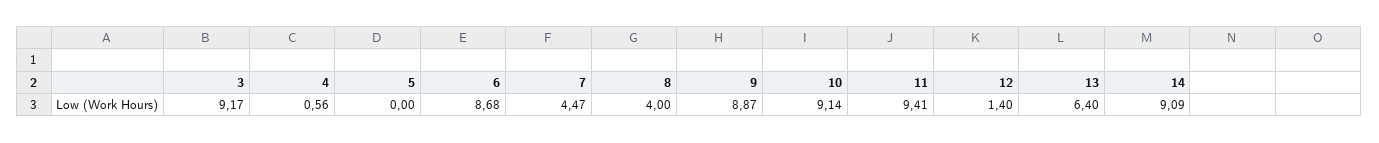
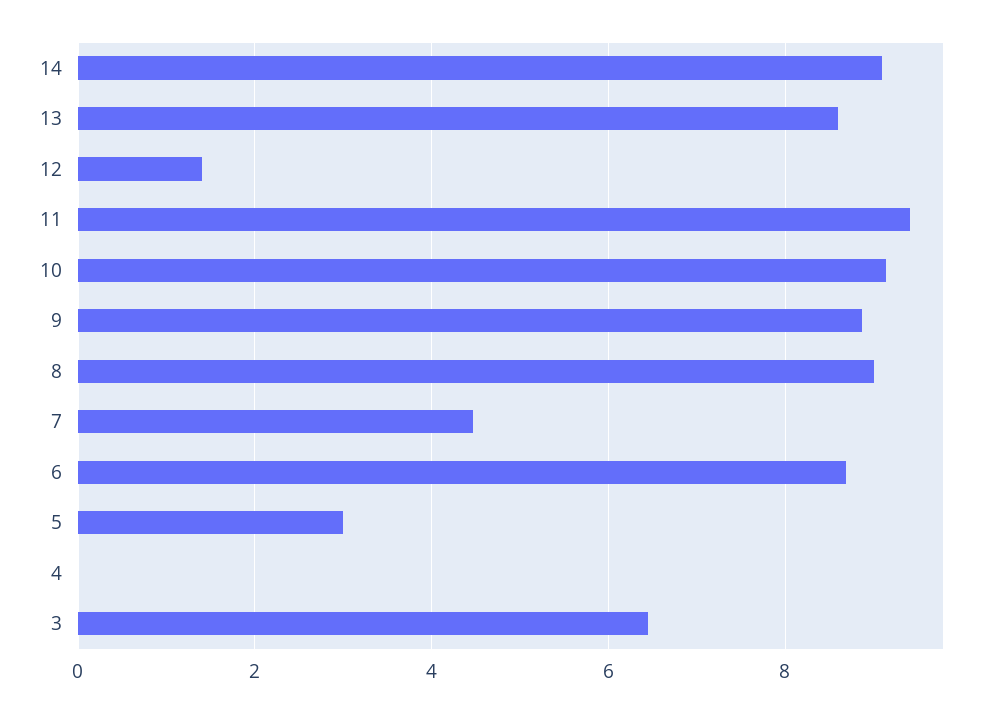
3: 9.17 -> 6.4
4: 0.56 -> 0
5: 0 -> 3
8: 4 -> 9
13: 6.4 -> 8.6

